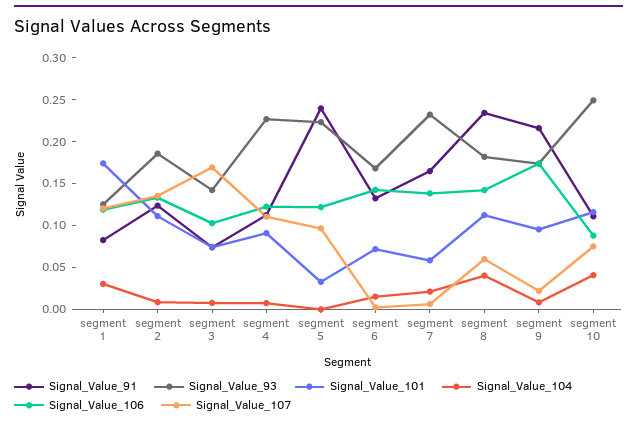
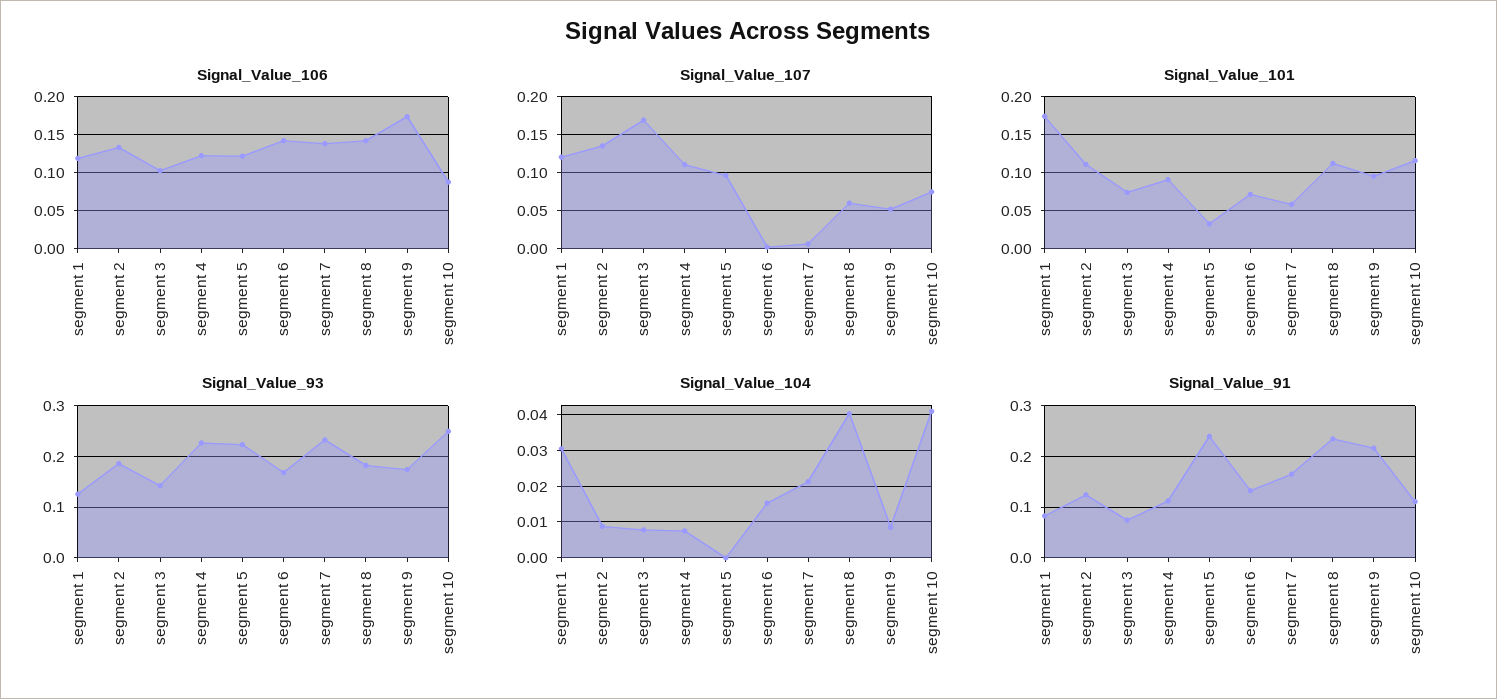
Signal_Value_107, segment 9: 0.02 -> 0.05

